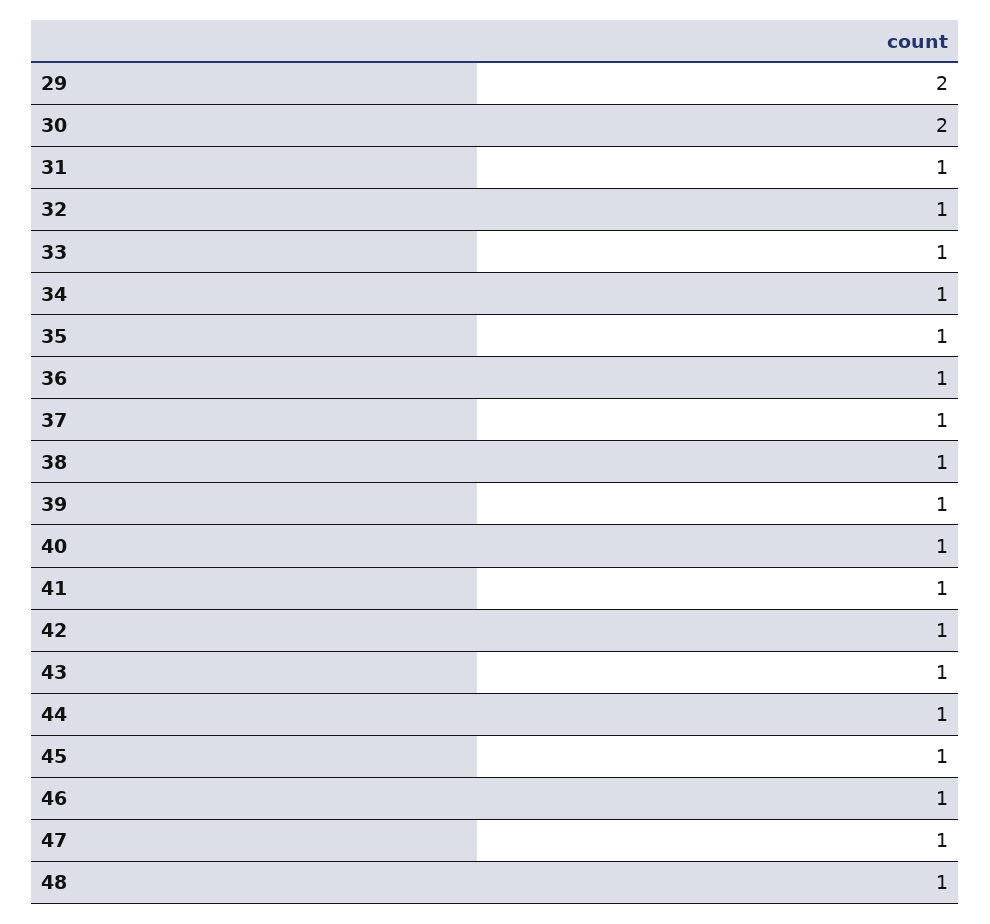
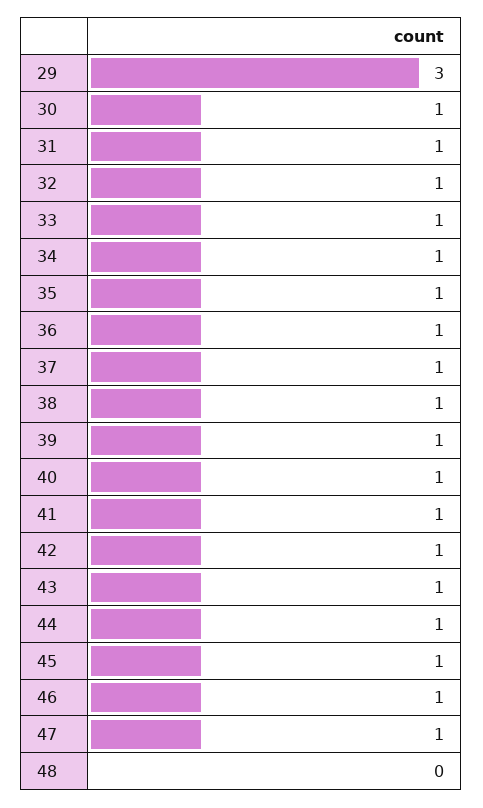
29: 2 -> 3
30: 2 -> 1
48: 1 -> 0

